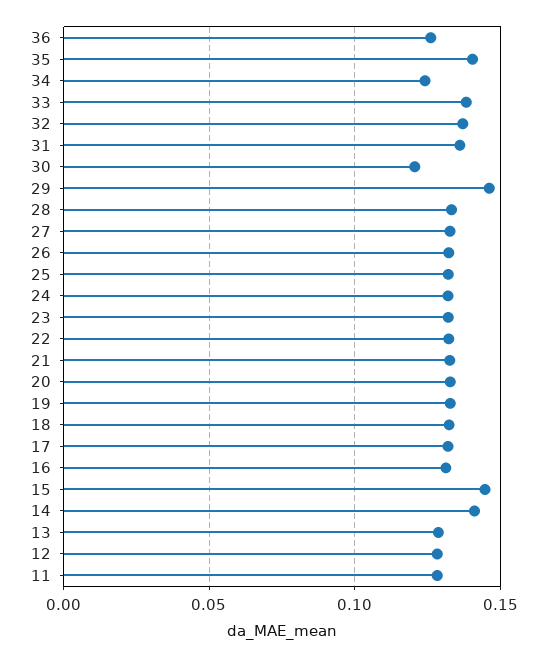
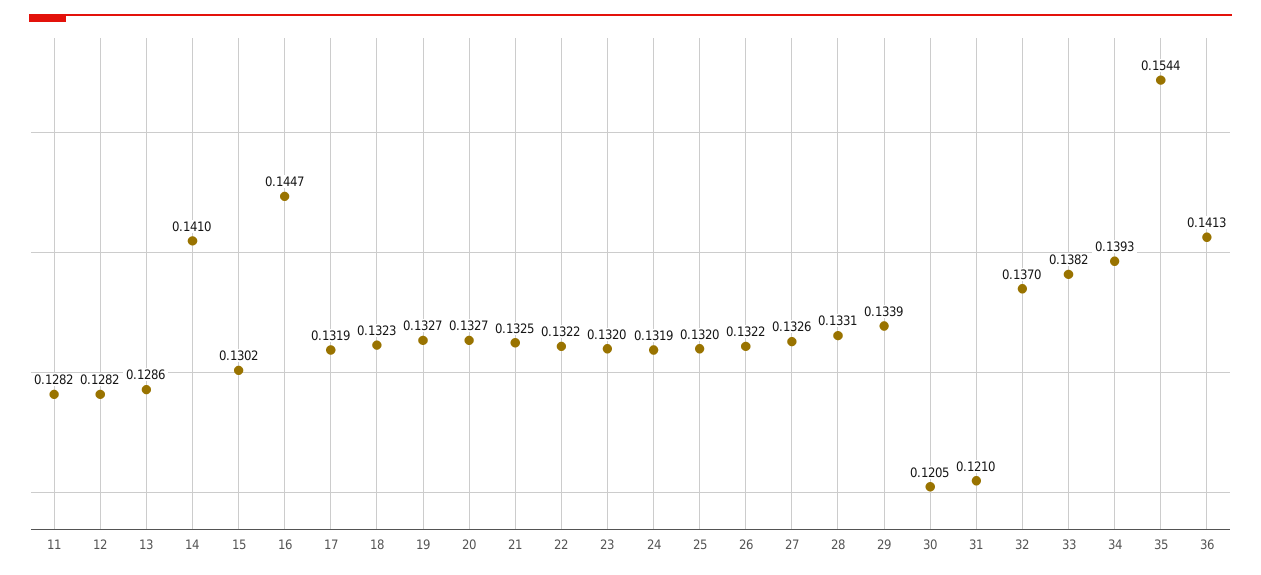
36: 0.125 -> 0.1413
35: 0.14 -> 0.1544
34: 0.125 -> 0.1393
31: 0.135 -> 0.121
29: 0.145 -> 0.1339
16: 0.13 -> 0.1447
15: 0.145 -> 0.1302

